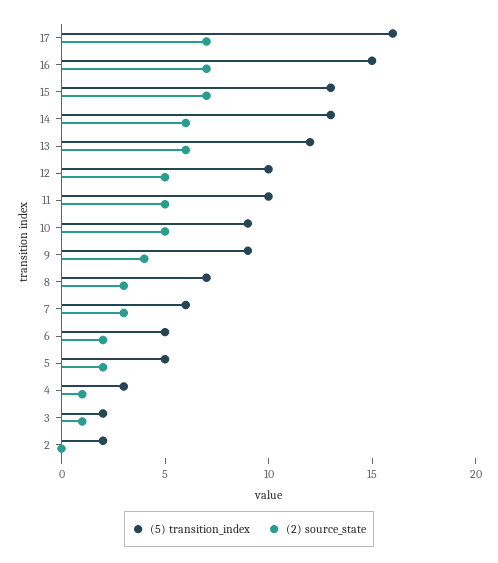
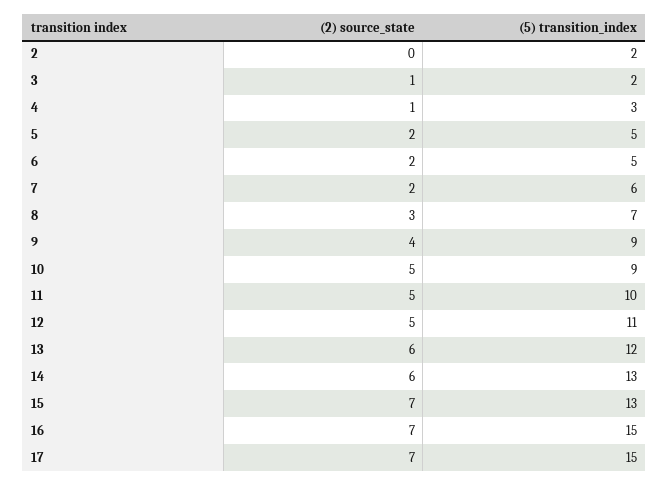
(5) transition_index, 17: 16 -> 15
(5) transition_index, 12: 10 -> 11
(2) source_state, 7: 3 -> 2

